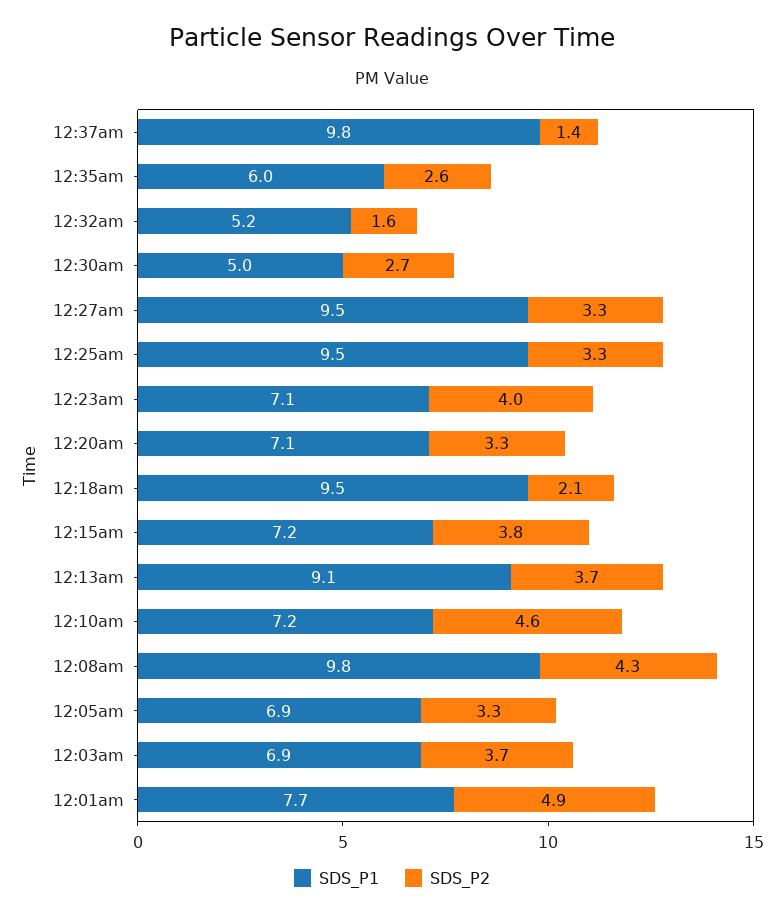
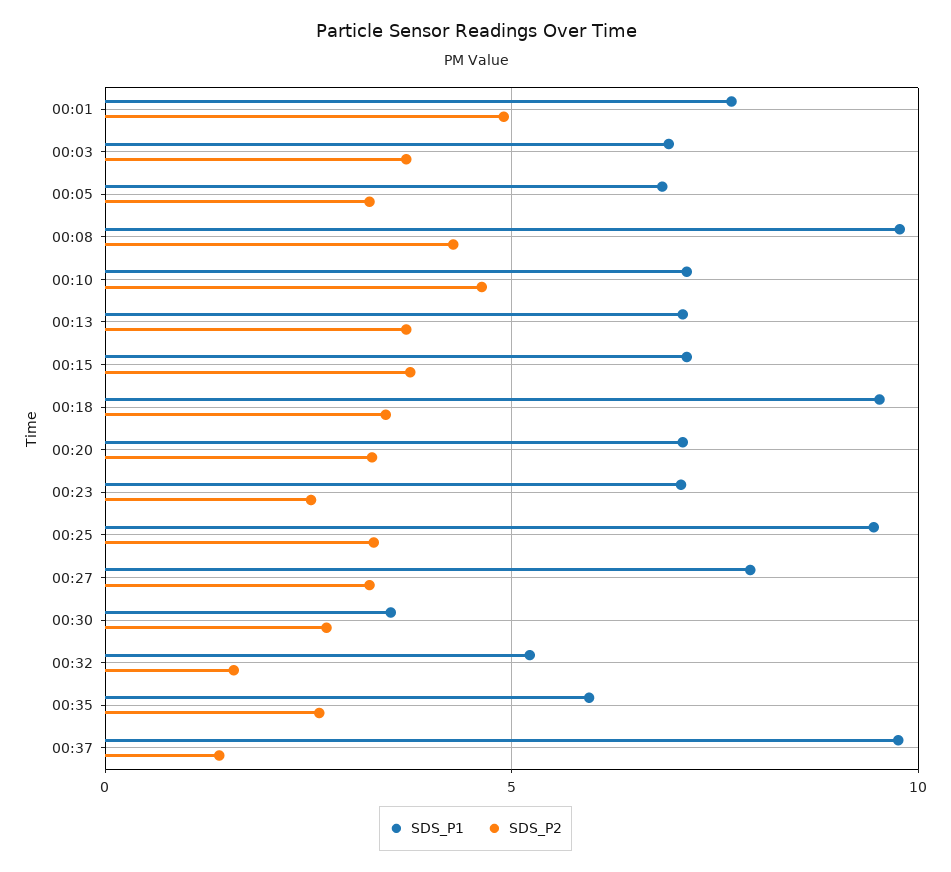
SDS_P1, 12:30am: 5 -> 3.5
SDS_P1, 12:27am: 9.5 -> 8
SDS_P2, 12:23am: 4 -> 2.5
SDS_P2, 12:18am: 2.1 -> 3.5
SDS_P1, 12:13am: 9.1 -> 7

